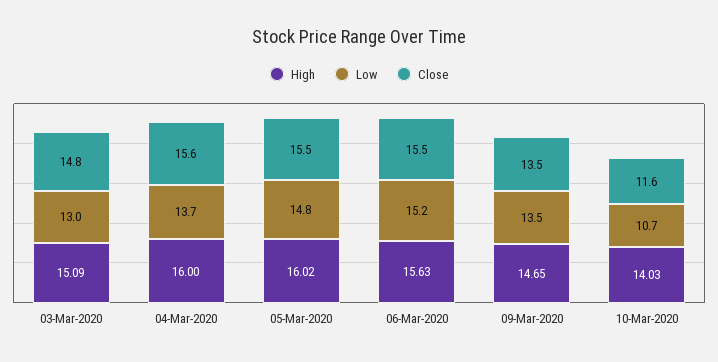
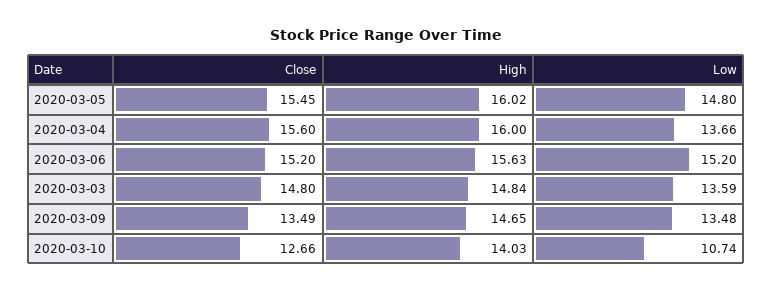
High, 03-Mar-2020: 15.09 -> 14.84
Low, 03-Mar-2020: 13 -> 13.59
Close, 06-Mar-2020: 15.5 -> 15.2
Close, 10-Mar-2020: 11.6 -> 12.66

